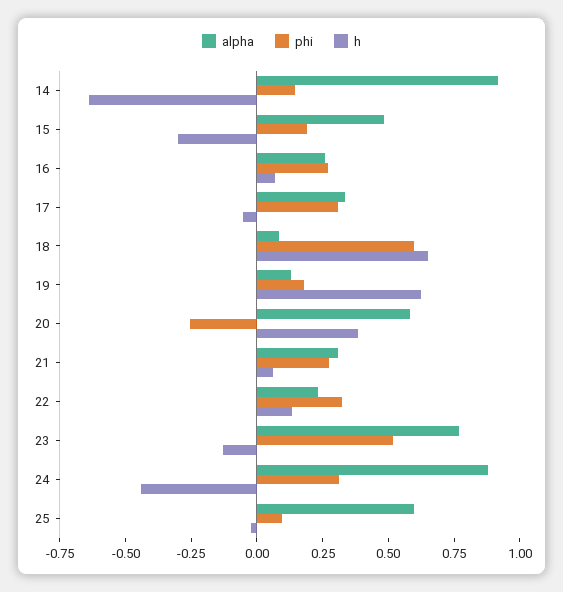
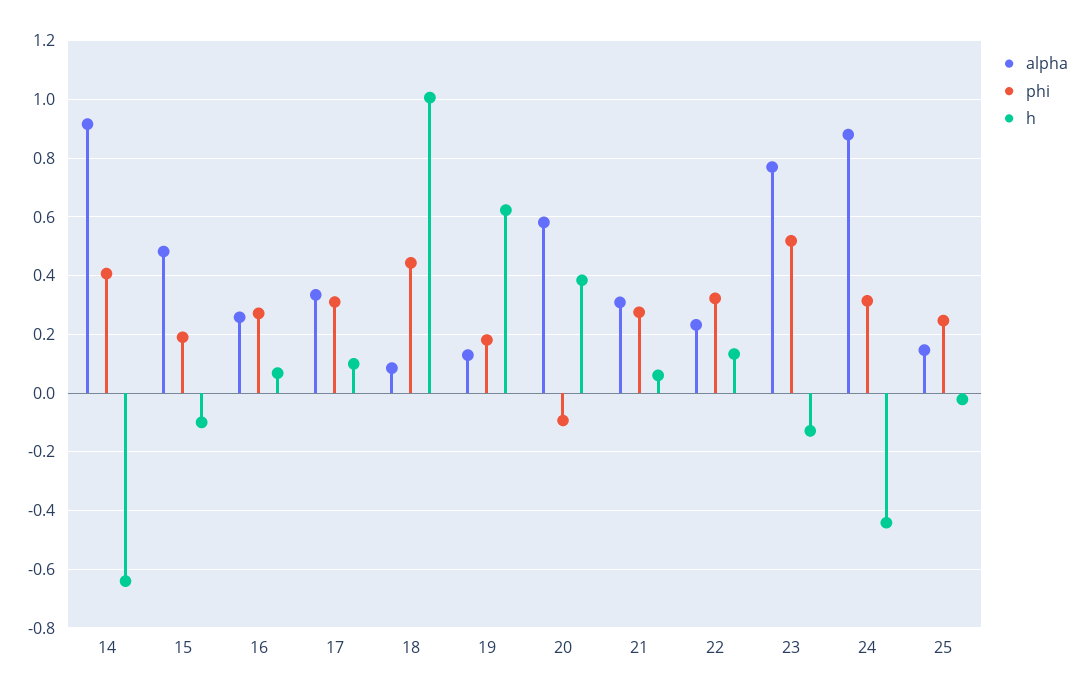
phi, 14: 0.15 -> 0.4
h, 15: -0.3 -> -0.1
h, 17: -0.05 -> 0.1
phi, 18: 0.6 -> 0.45
h, 18: 0.65 -> 1
phi, 20: -0.25 -> -0.1
alpha, 25: 0.6 -> 0.15
phi, 25: 0.1 -> 0.25

